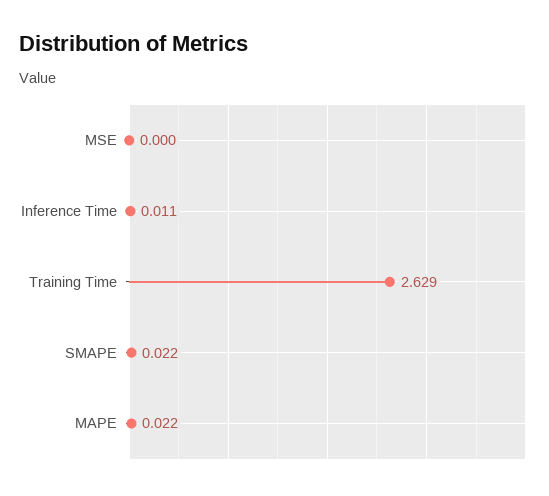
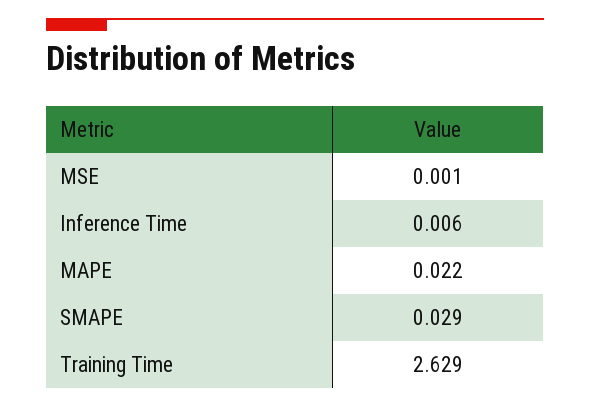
MSE: 0 -> 0.001
Inference Time: 0.011 -> 0.006
SMAPE: 0.022 -> 0.029

